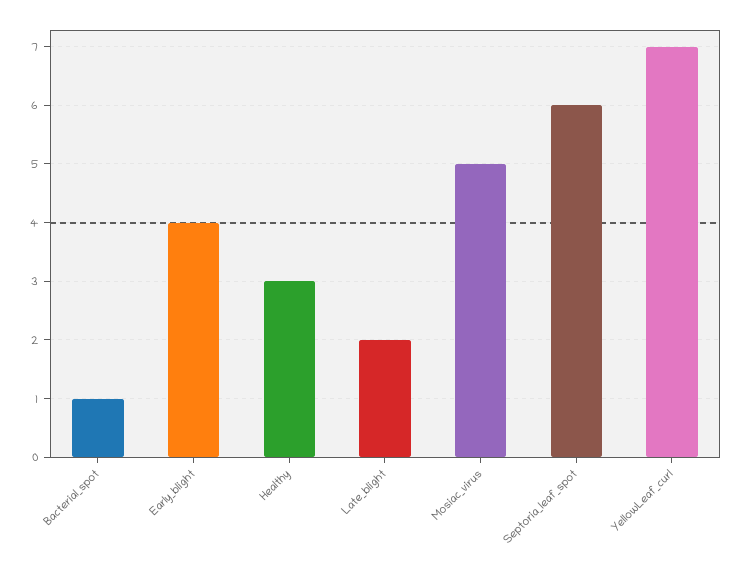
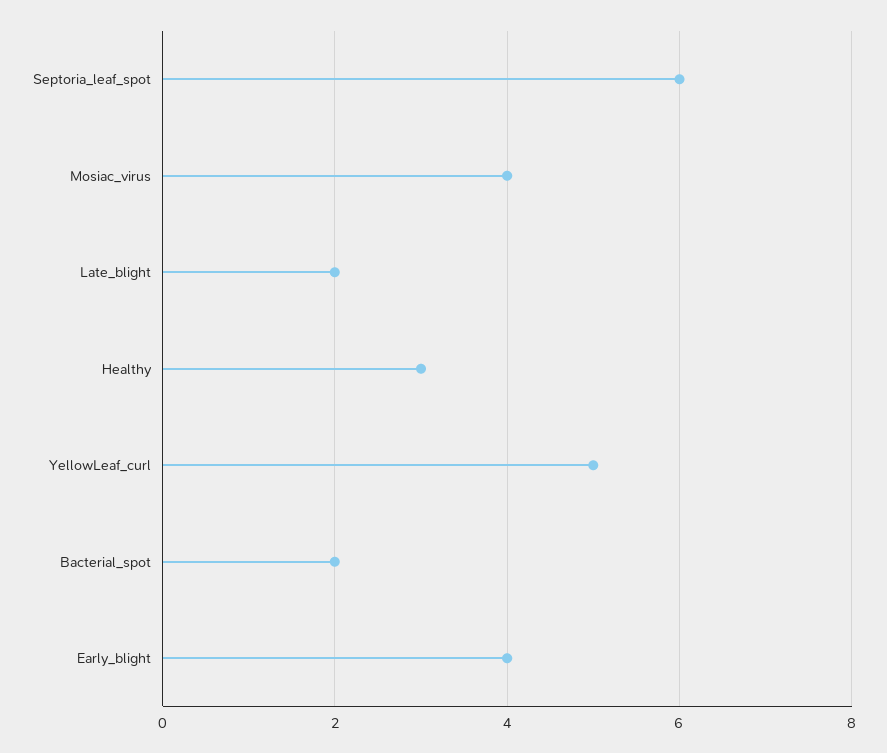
Bacterial_spot: 1 -> 2
Mosiac_virus: 5 -> 4
YellowLeaf_curl: 7 -> 5

